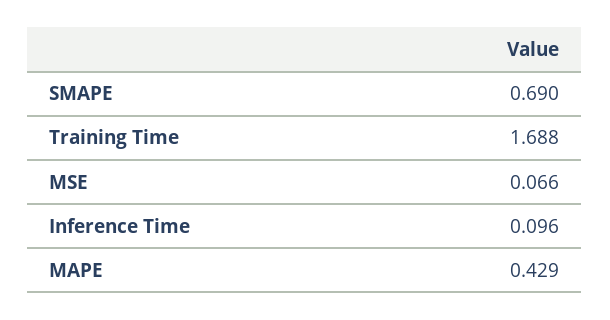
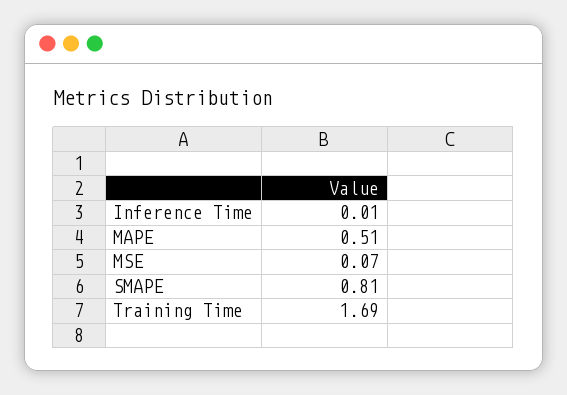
SMAPE: 0.69 -> 0.81
Inference Time: 0.096 -> 0.01
MAPE: 0.429 -> 0.51

